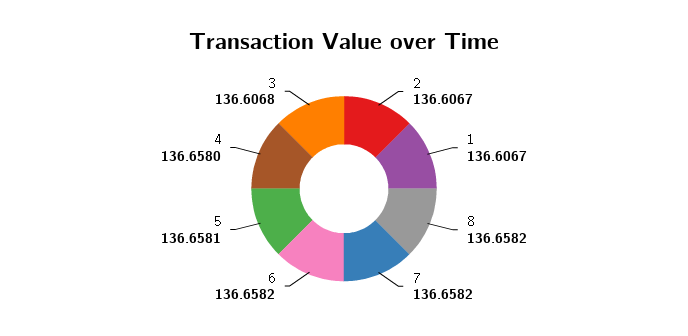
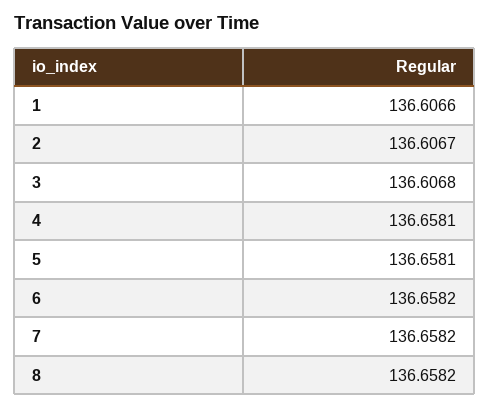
1: 136.6067 -> 136.6066
4: 136.658 -> 136.6581

